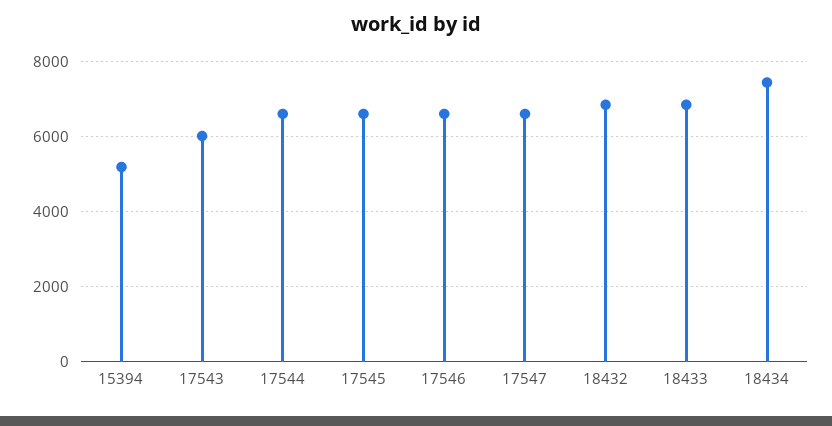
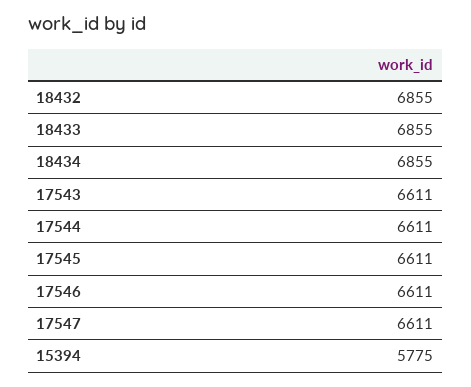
15394: 5200 -> 5775
17543: 6000 -> 6611
18434: 7400 -> 6855

